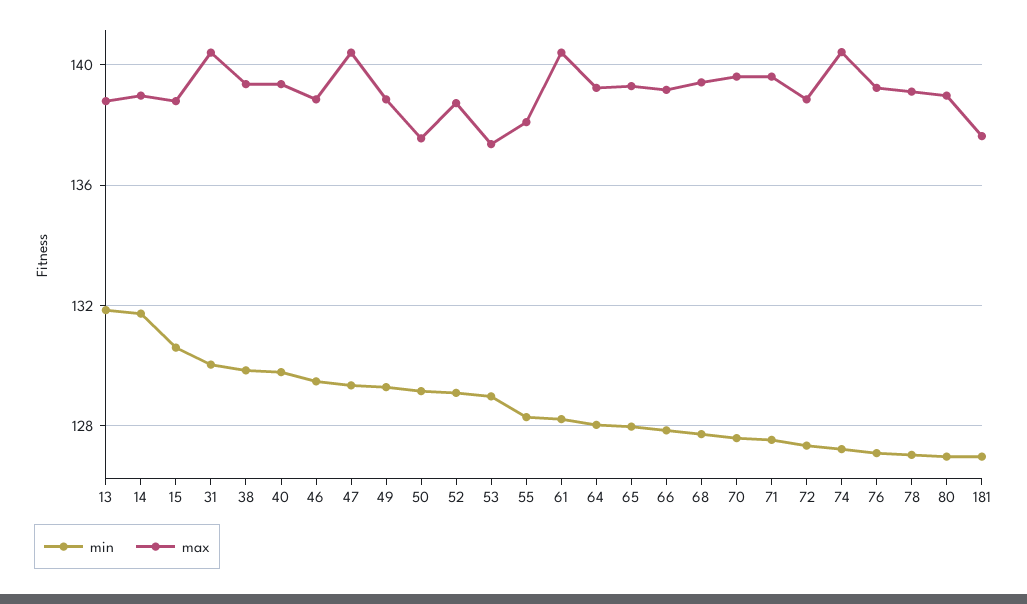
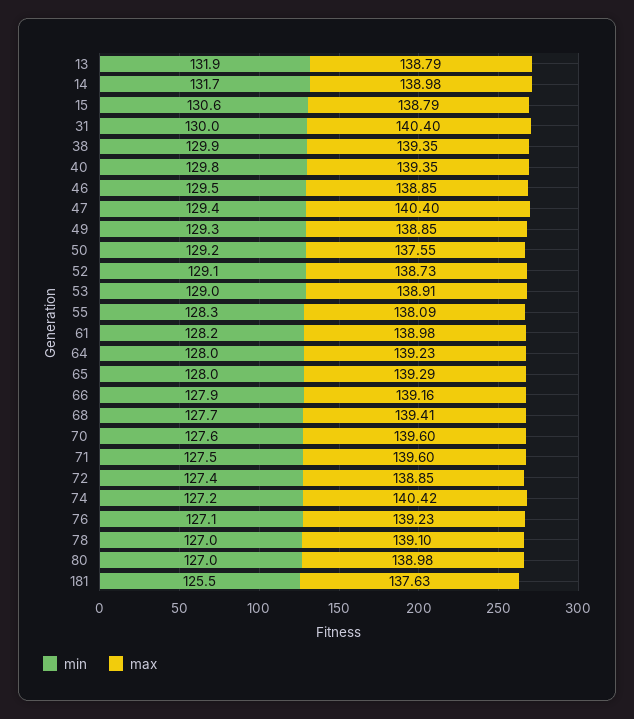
max, 53: 137.5 -> 138.91
max, 61: 140.5 -> 138.98
min, 181: 127 -> 125.5

